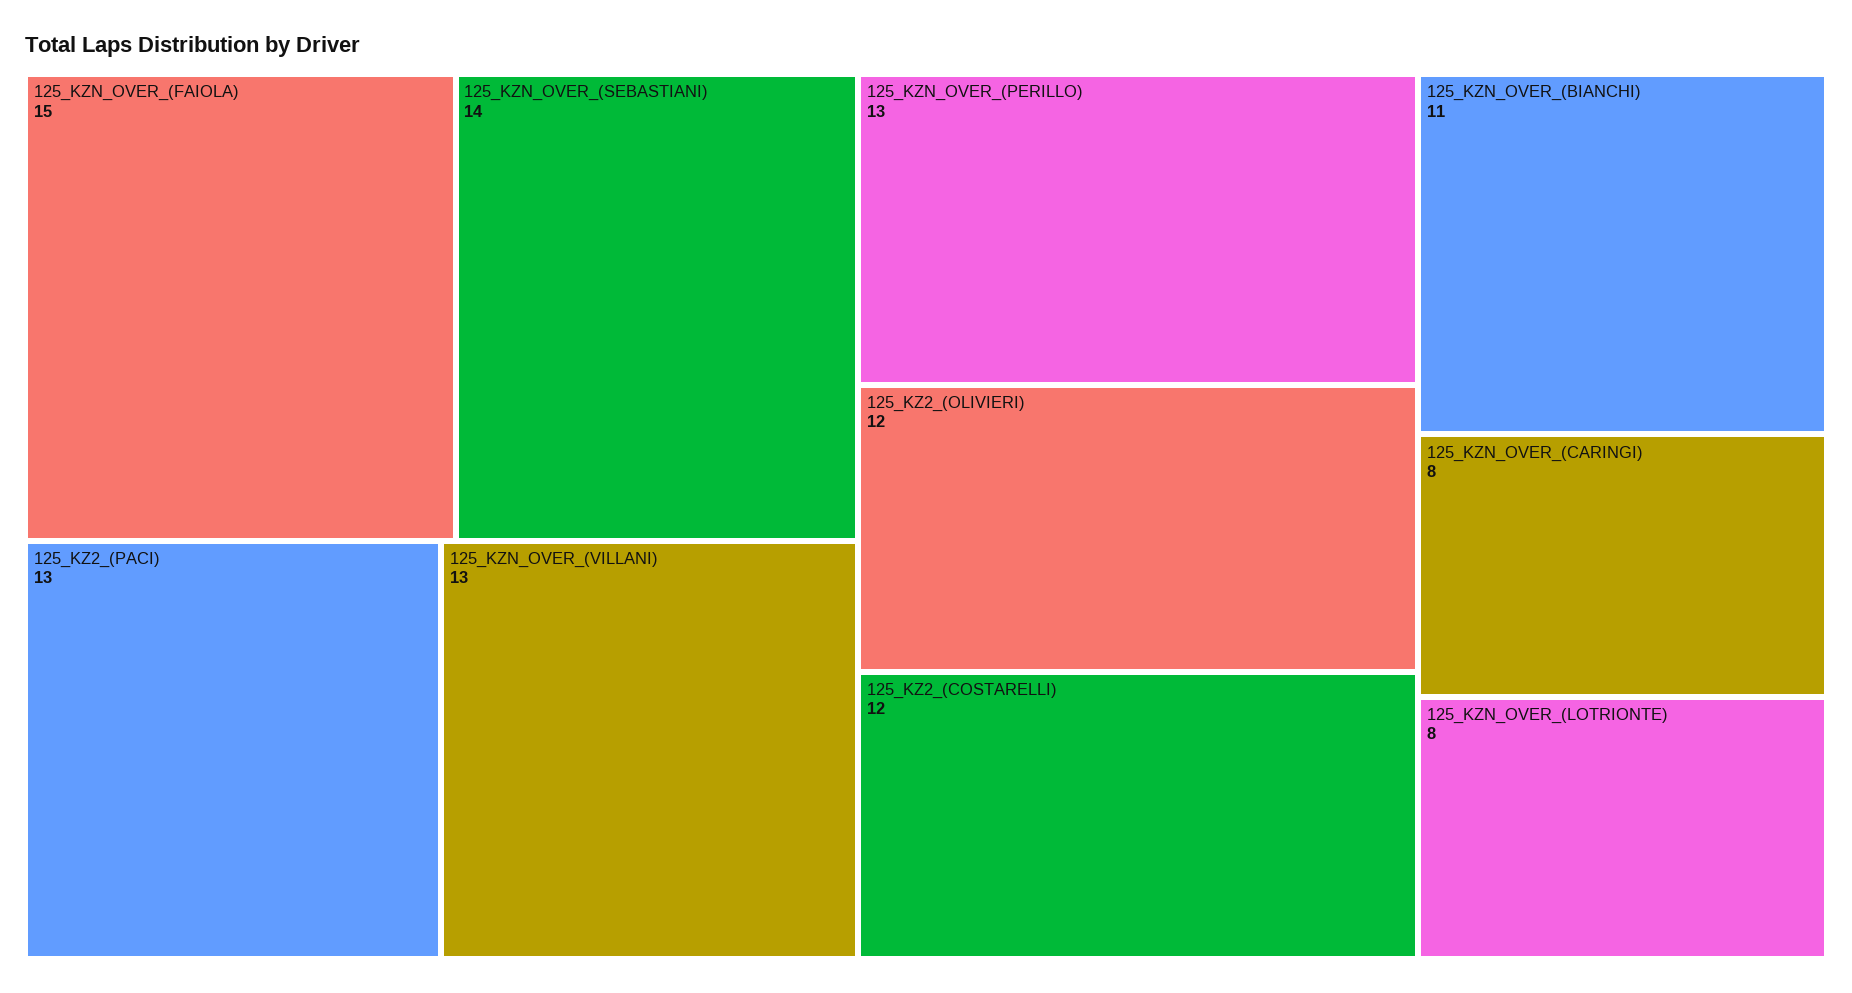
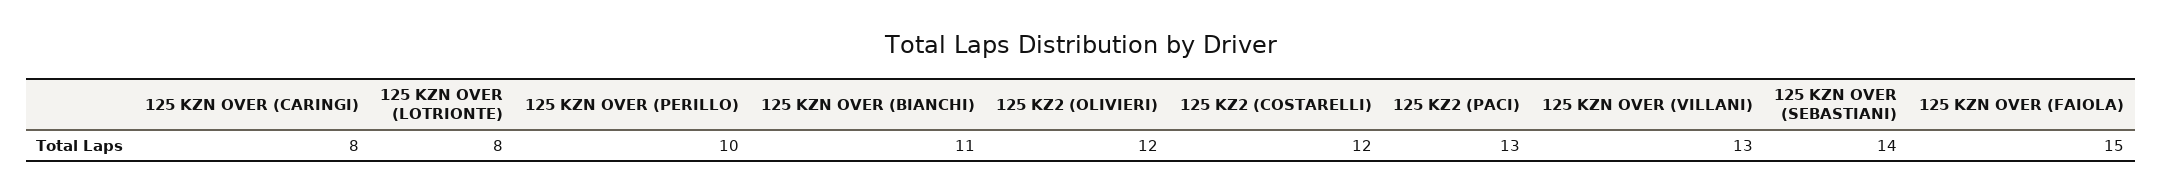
125_KZN_OVER_(PERILLO): 13 -> 10

